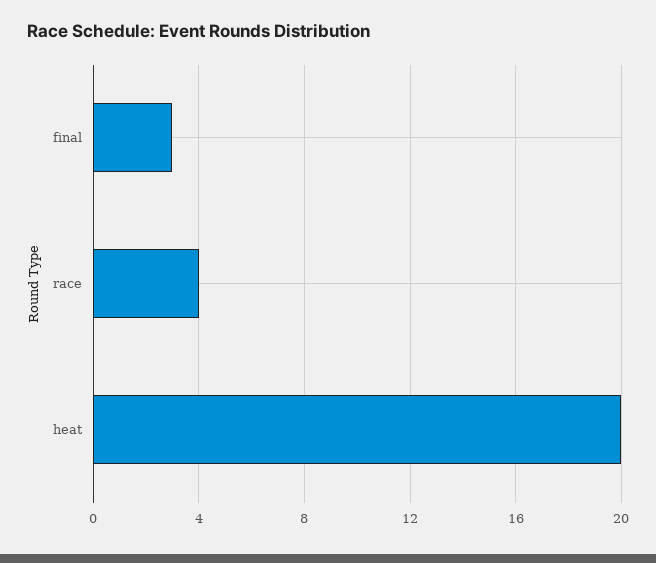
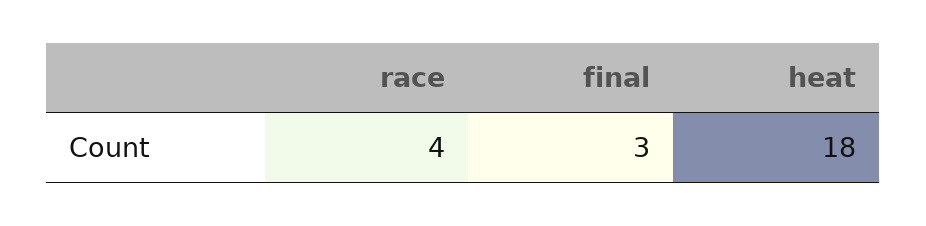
heat: 20 -> 18

